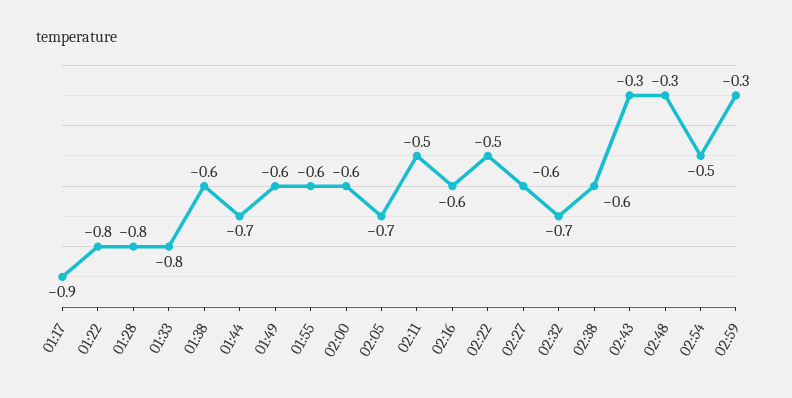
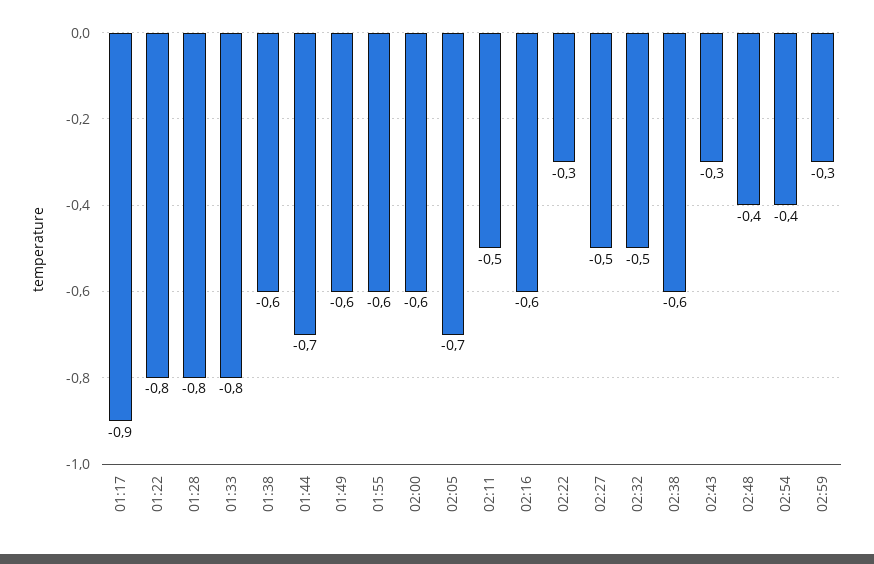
02:22: -0.5 -> -0.3
02:27: -0.6 -> -0.5
02:32: -0.7 -> -0.5
02:48: -0.3 -> -0.4
02:54: -0.5 -> -0.4

